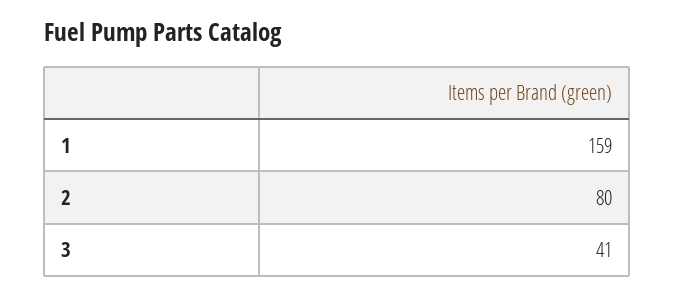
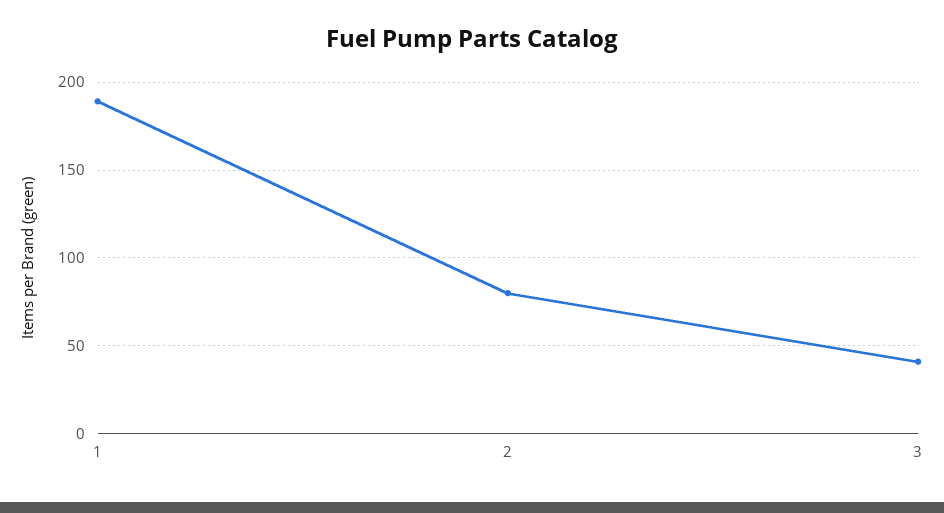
1: 159 -> 190

